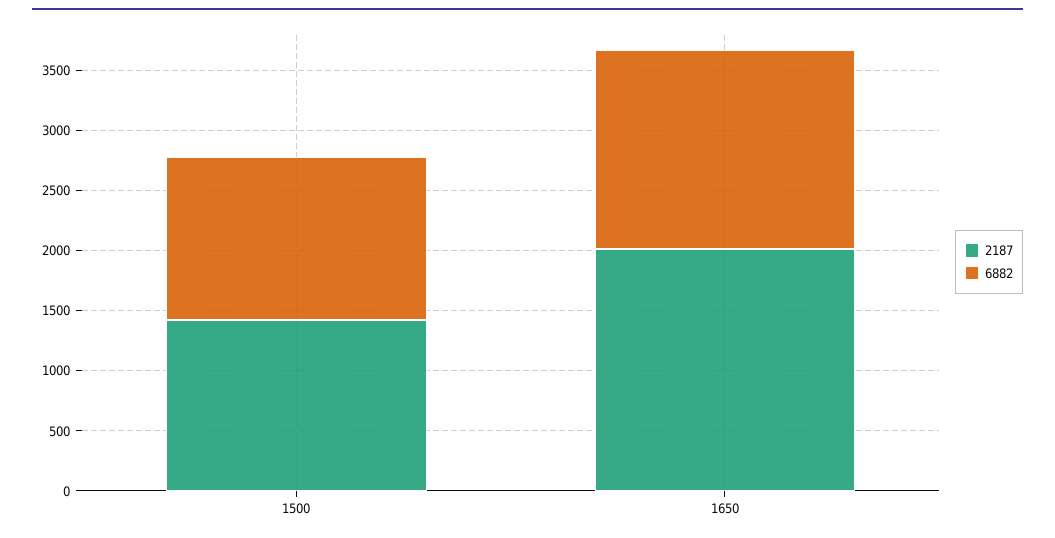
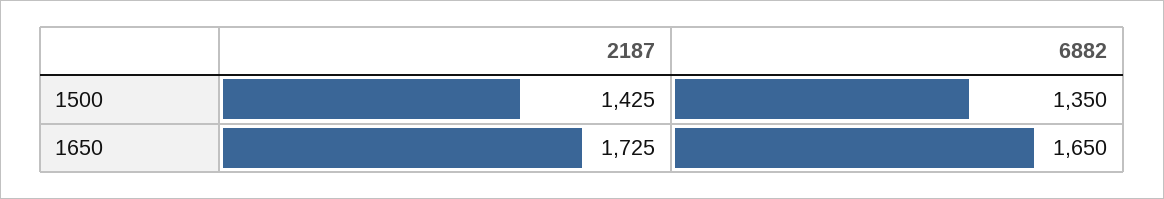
2187, 1650: 2000 -> 1725

